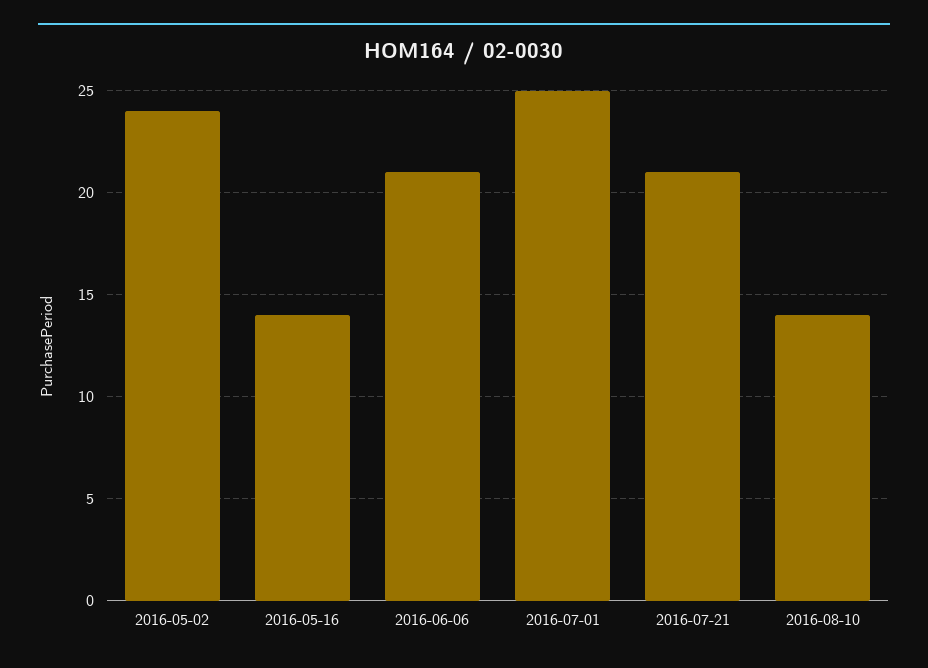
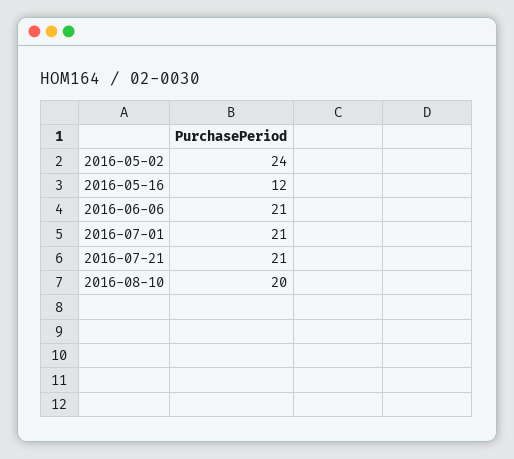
2016-05-16: 14 -> 12
2016-07-01: 25 -> 21
2016-08-10: 14 -> 20

